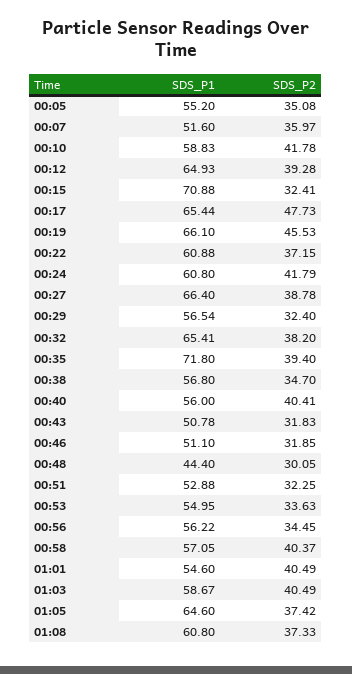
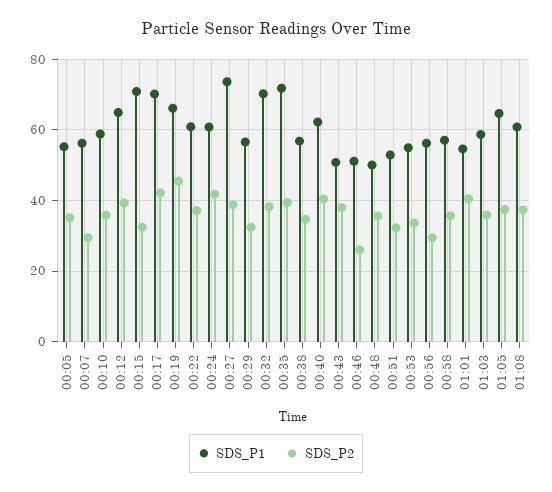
SDS_P1, 00:07: 51.6 -> 56
SDS_P2, 00:07: 35.97 -> 30
SDS_P2, 00:10: 41.78 -> 36
SDS_P1, 00:17: 65.44 -> 70
SDS_P2, 00:17: 47.73 -> 42
SDS_P1, 00:27: 66.4 -> 74
SDS_P1, 00:32: 65.41 -> 70
SDS_P1, 00:40: 56 -> 62
SDS_P2, 00:43: 31.83 -> 38
SDS_P2, 00:46: 31.85 -> 26
SDS_P1, 00:48: 44.4 -> 50
SDS_P2, 00:48: 30.05 -> 36
SDS_P2, 00:56: 34.45 -> 30
SDS_P2, 00:58: 40.37 -> 36
SDS_P2, 01:03: 40.49 -> 36

